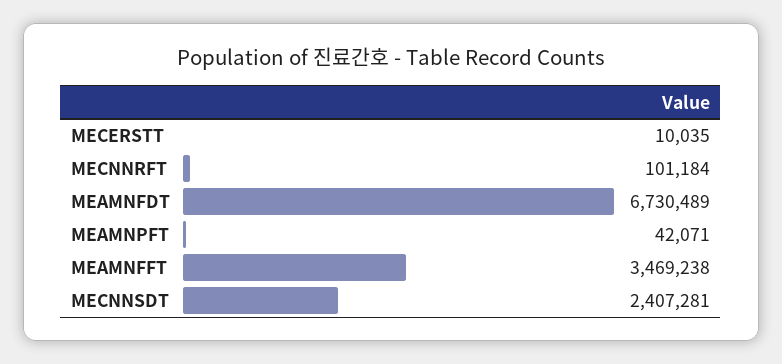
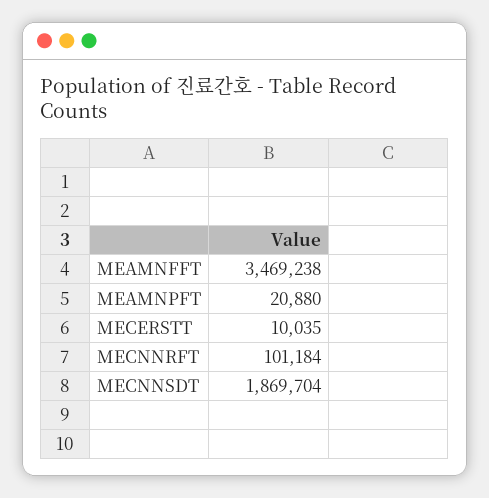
MEAMNFDT: 6730489 -> none
MEAMNPFT: 42071 -> 20880
MECNNSDT: 2407281 -> 1869704

